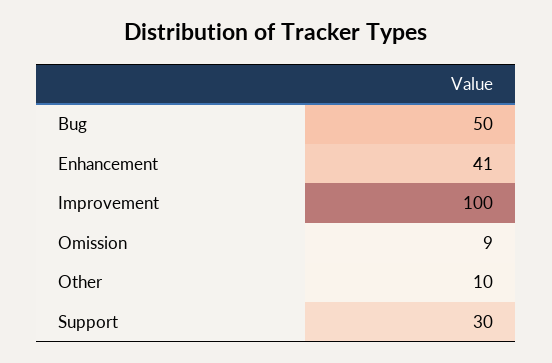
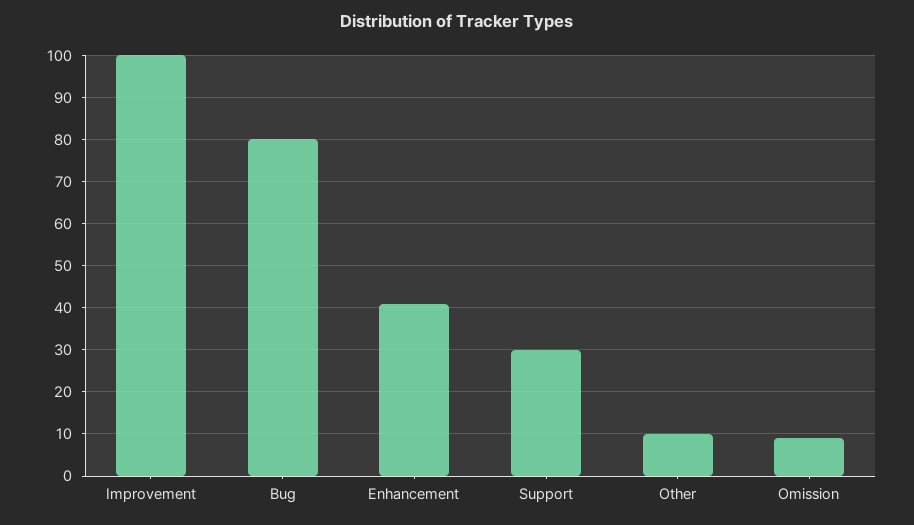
Bug: 50 -> 80

